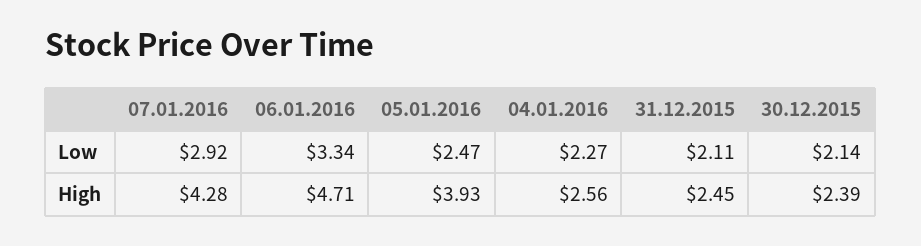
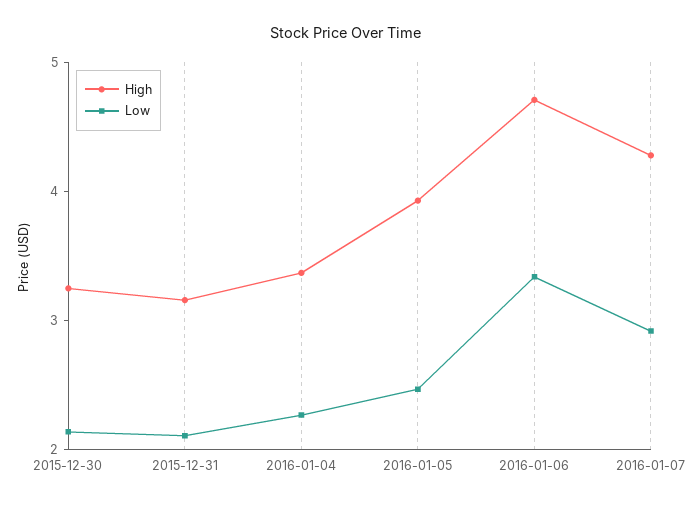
High, 04.01.2016: 2.56 -> 3.4
High, 31.12.2015: 2.45 -> 3.2
High, 30.12.2015: 2.39 -> 3.2

